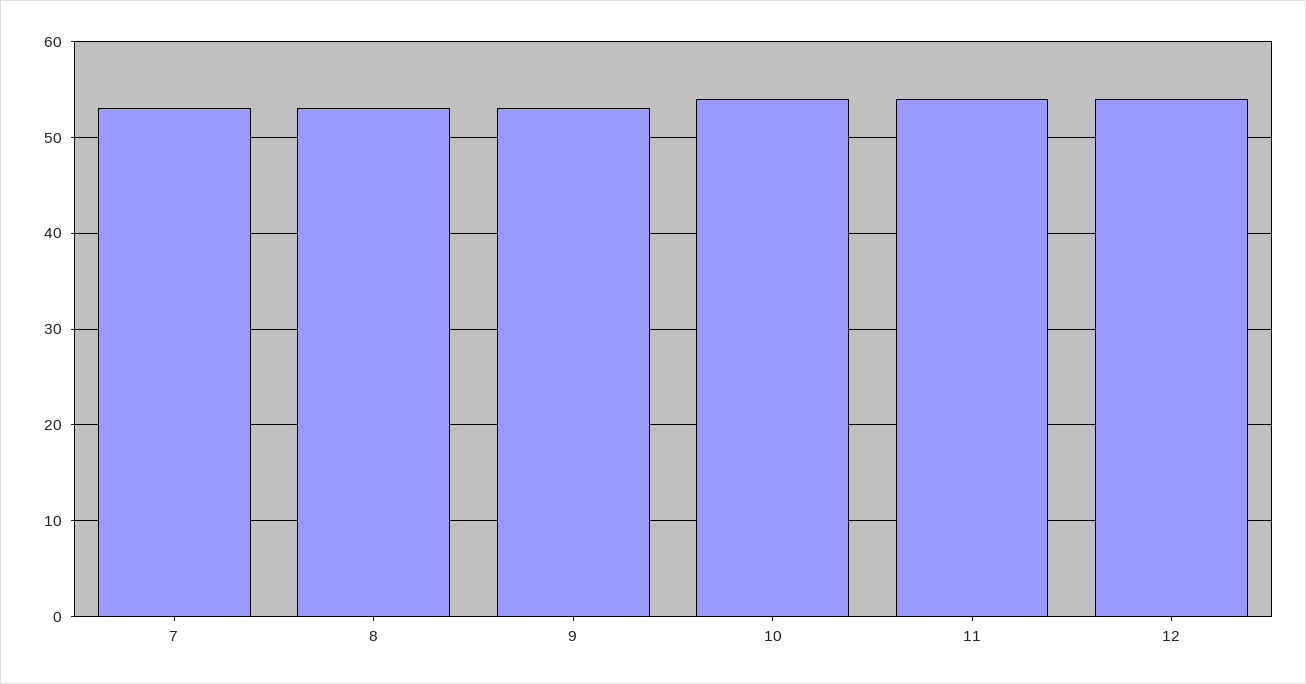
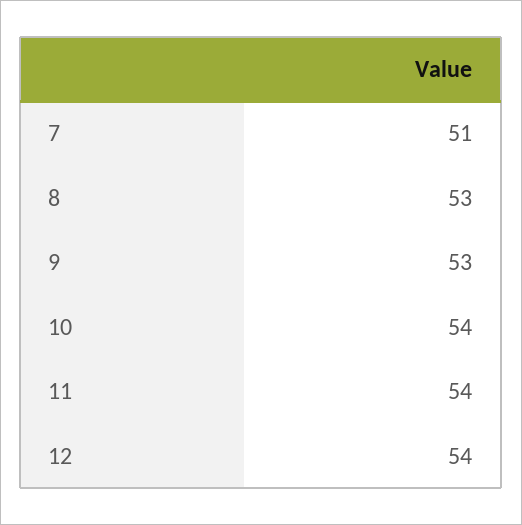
7: 53 -> 51

